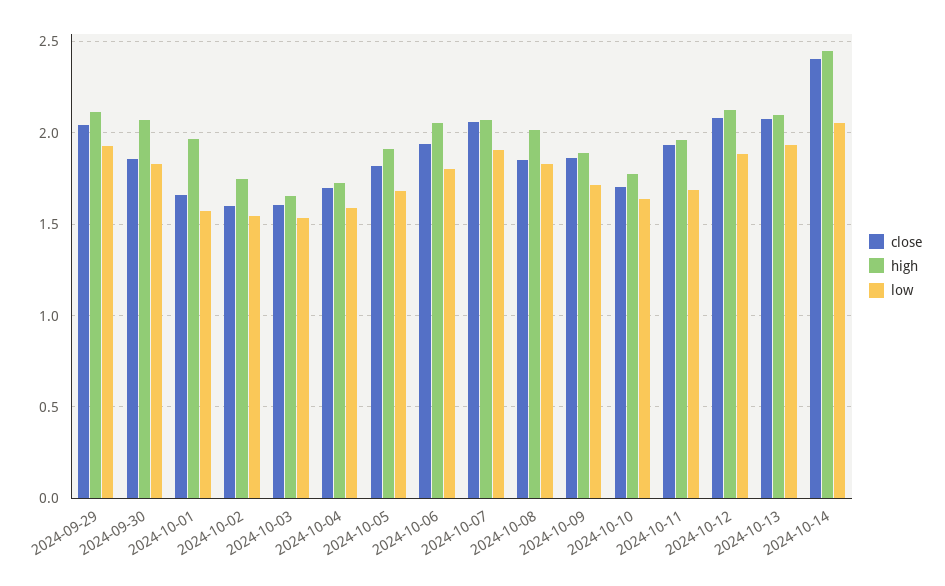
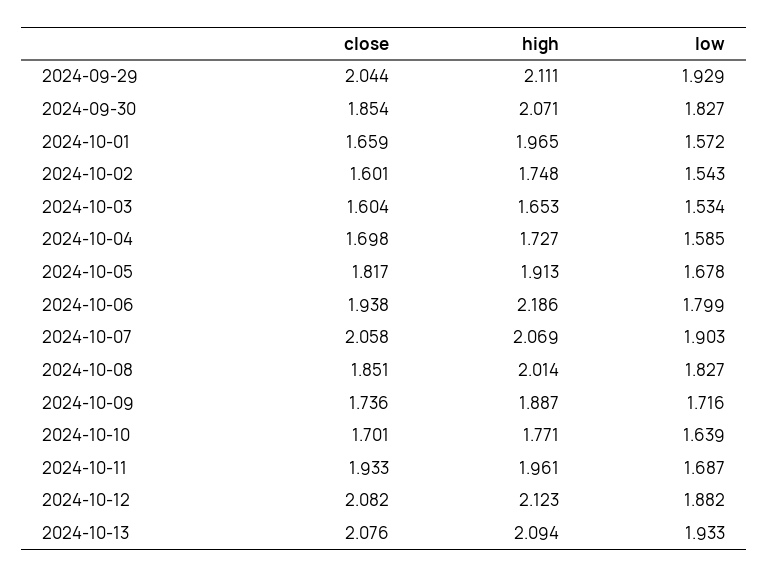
high, 2024-10-06: 2.05 -> 2.186
close, 2024-10-09: 1.85 -> 1.736
close, 2024-10-14: 2.4 -> none
high, 2024-10-14: 2.45 -> none
low, 2024-10-14: 2.05 -> none

